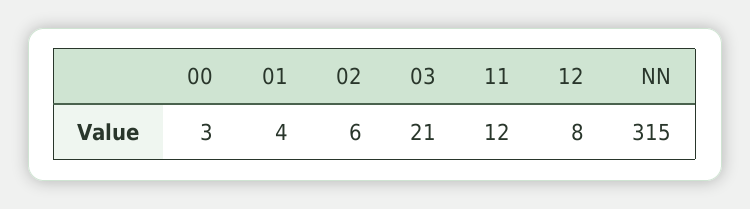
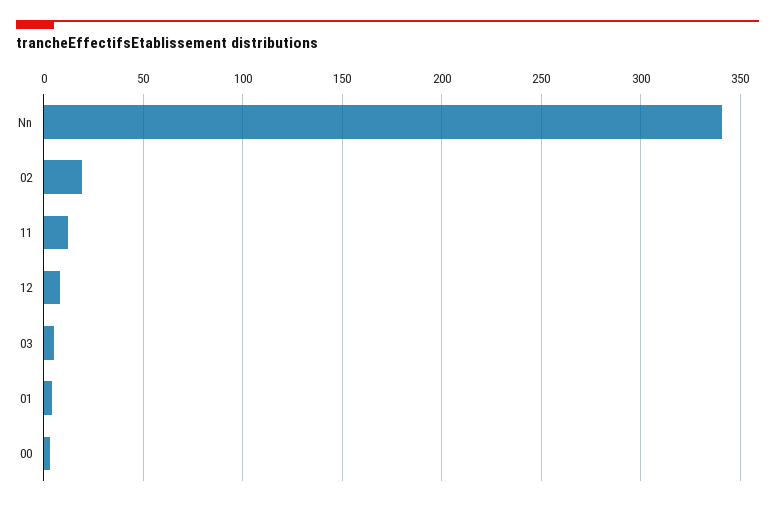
02: 6 -> 20
03: 21 -> 5
NN: 315 -> 340

